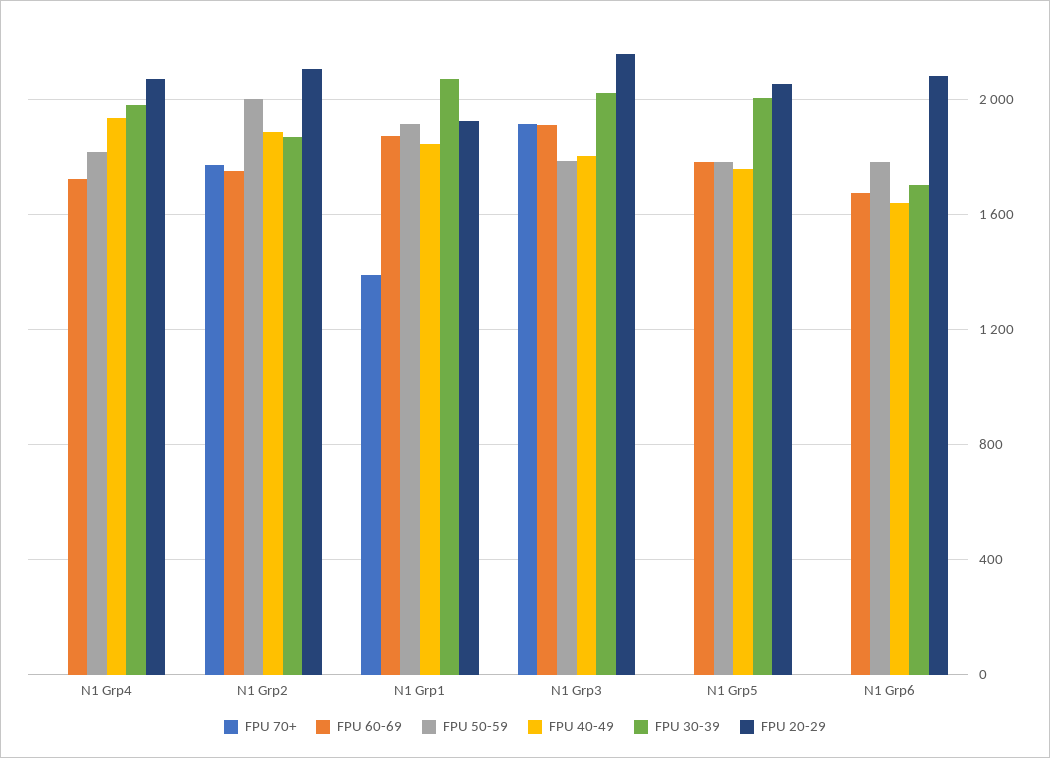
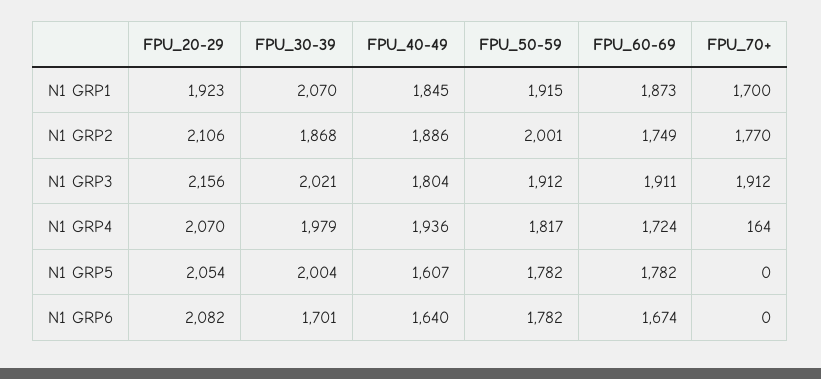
FPU 70+, N1 Grp4: 0 -> 164
FPU 70+, N1 Grp1: 1400 -> 1700
FPU 50-59, N1 Grp3: 1800 -> 1912
FPU 40-49, N1 Grp5: 1750 -> 1607

